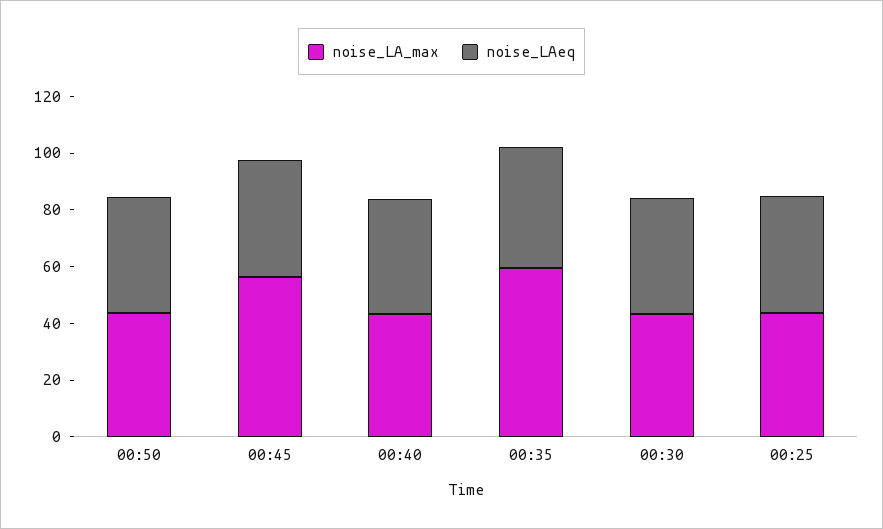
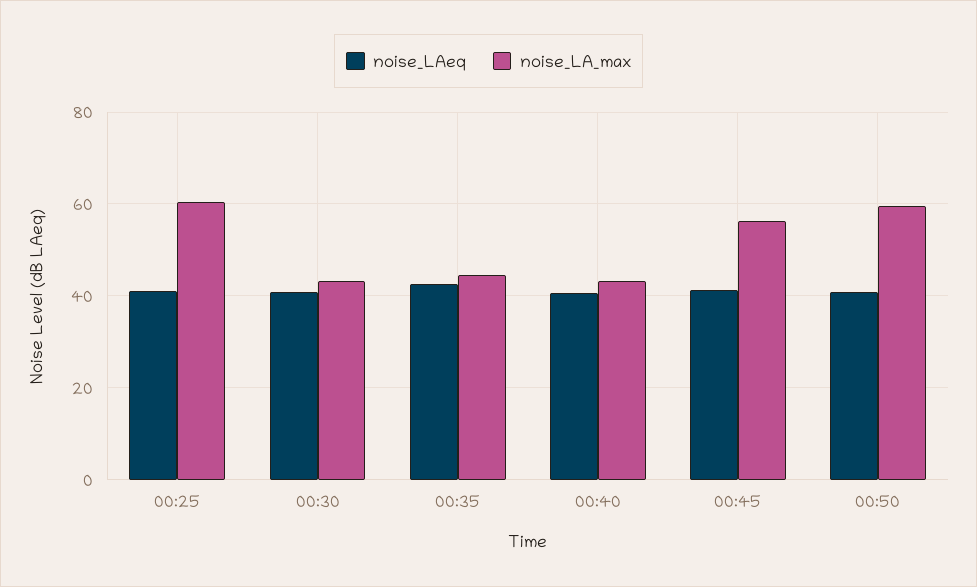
noise_LA_max, 00:50: 45 -> 60
noise_LA_max, 00:35: 60 -> 44
noise_LA_max, 00:25: 45 -> 60

